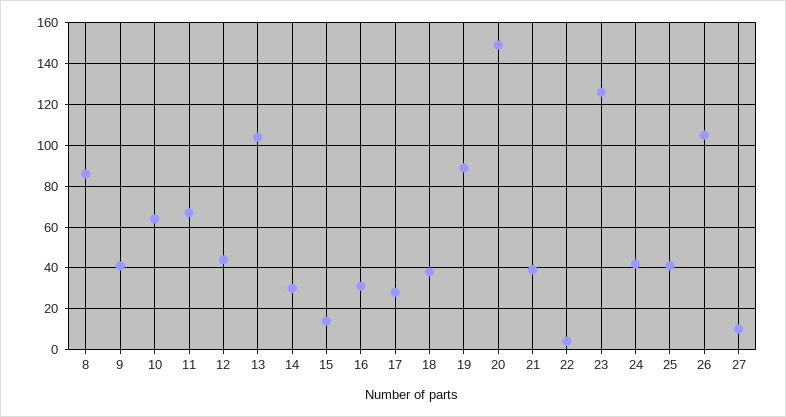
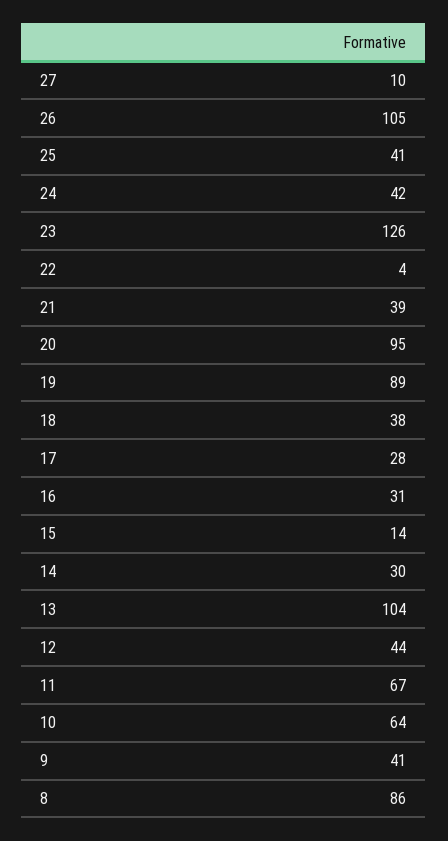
20: 150 -> 95

